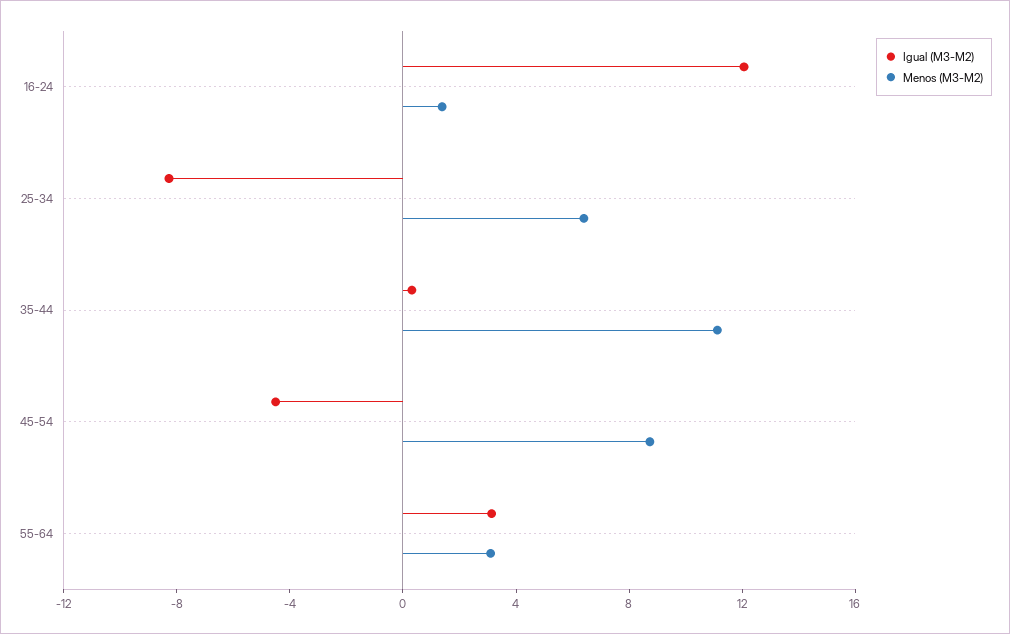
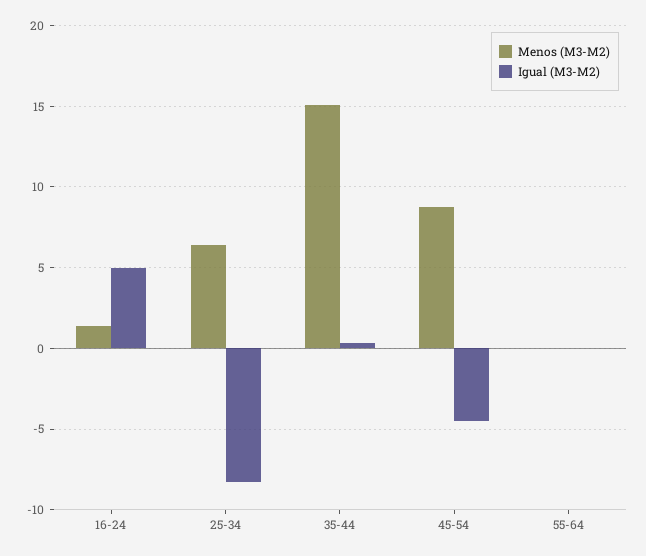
Igual (M3-M2), 16-24: 12 -> 5
Menos (M3-M2), 35-44: 11 -> 15
Igual (M3-M2), 55-64: 3 -> 0
Menos (M3-M2), 55-64: 3 -> 0

